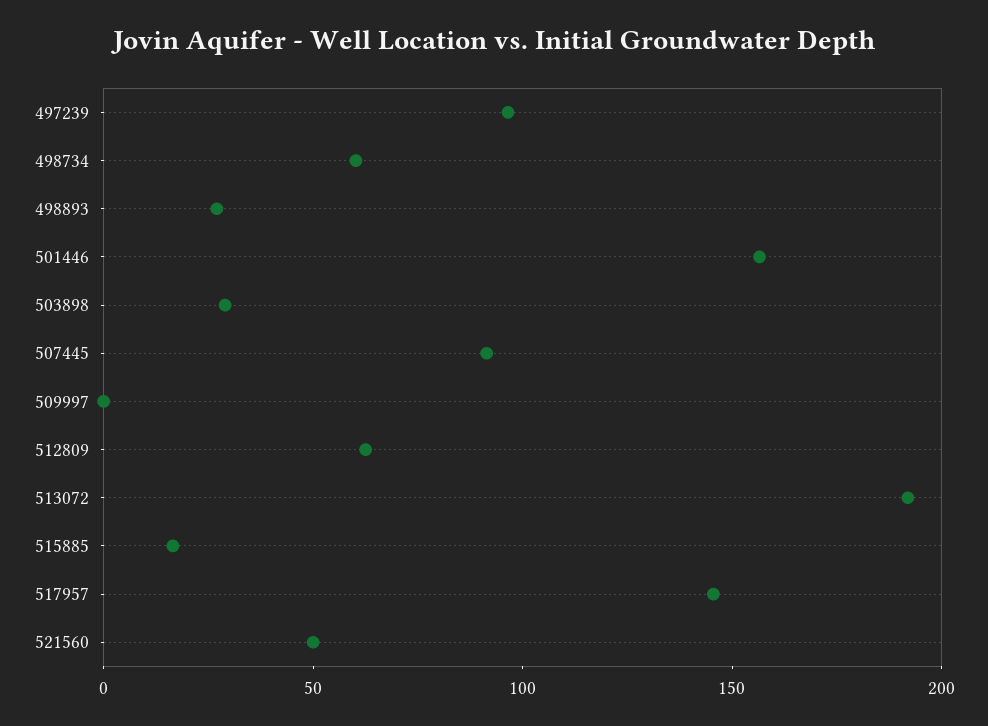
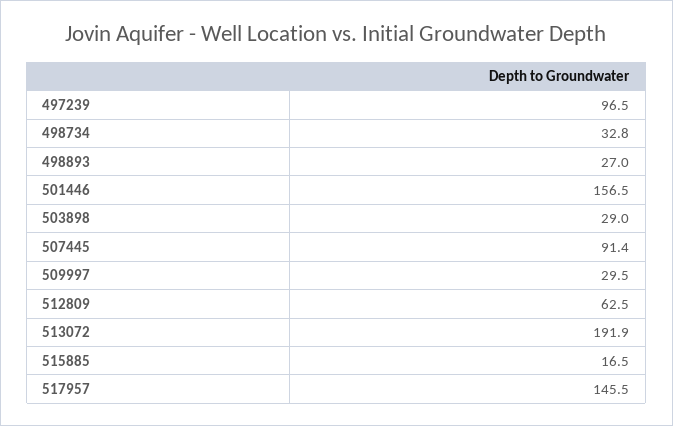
498734: 60 -> 32.8
509997: 0 -> 29.5
521560: 50 -> none

